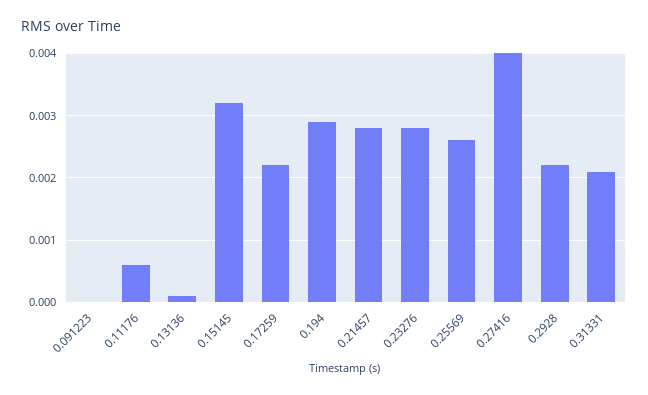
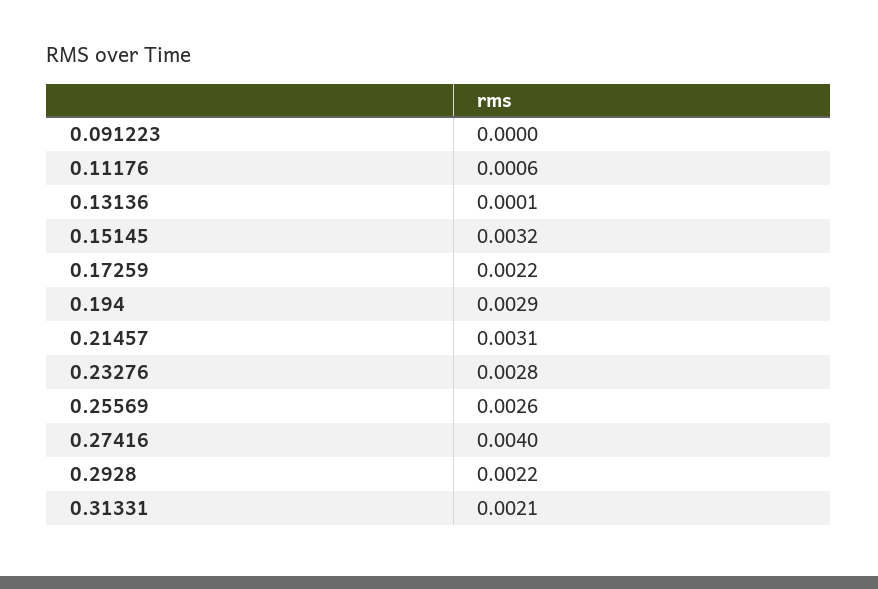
0.21457: 0.0028 -> 0.0031

